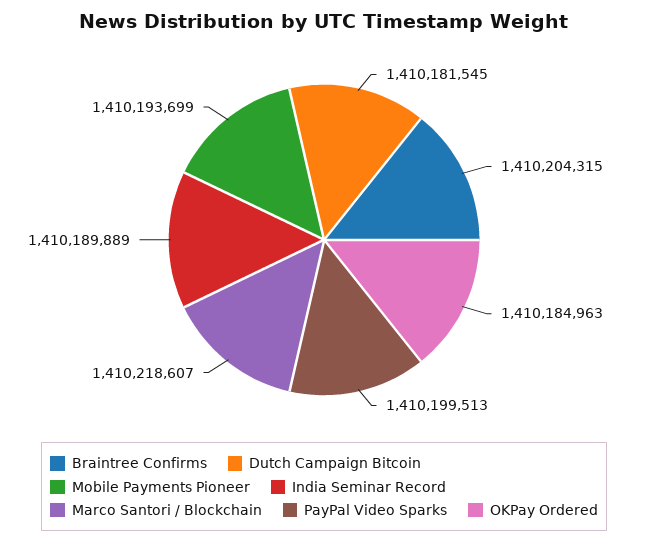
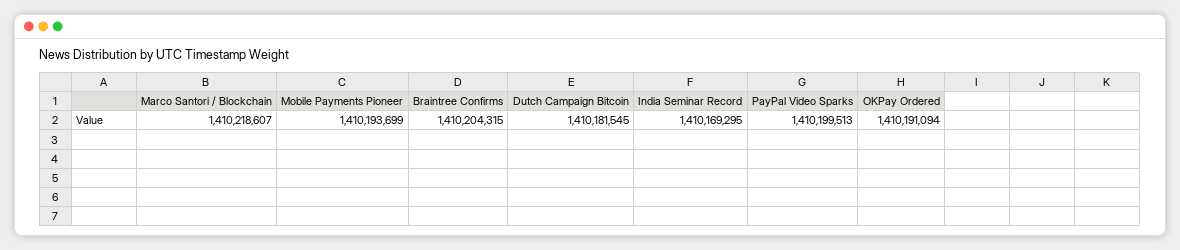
India Seminar Record: 1410189889 -> 1410169295
OKPay Ordered: 1410184963 -> 1410191094

